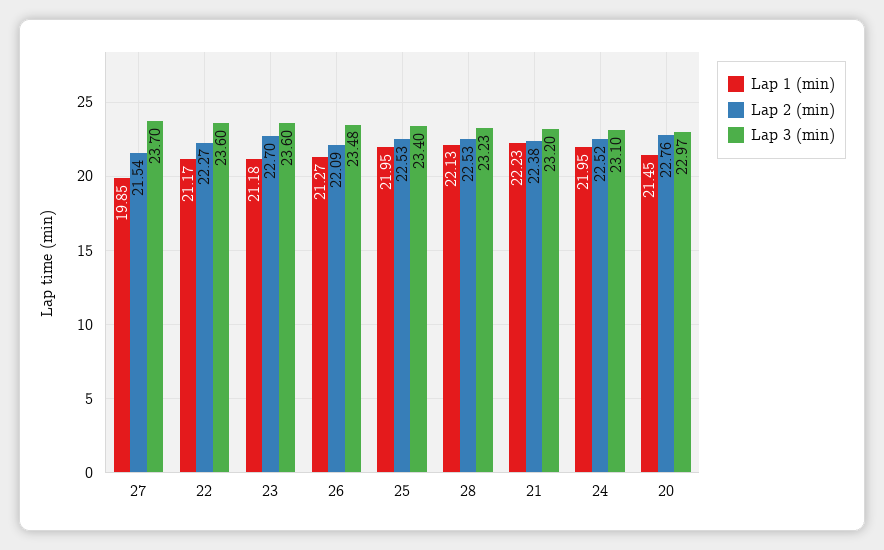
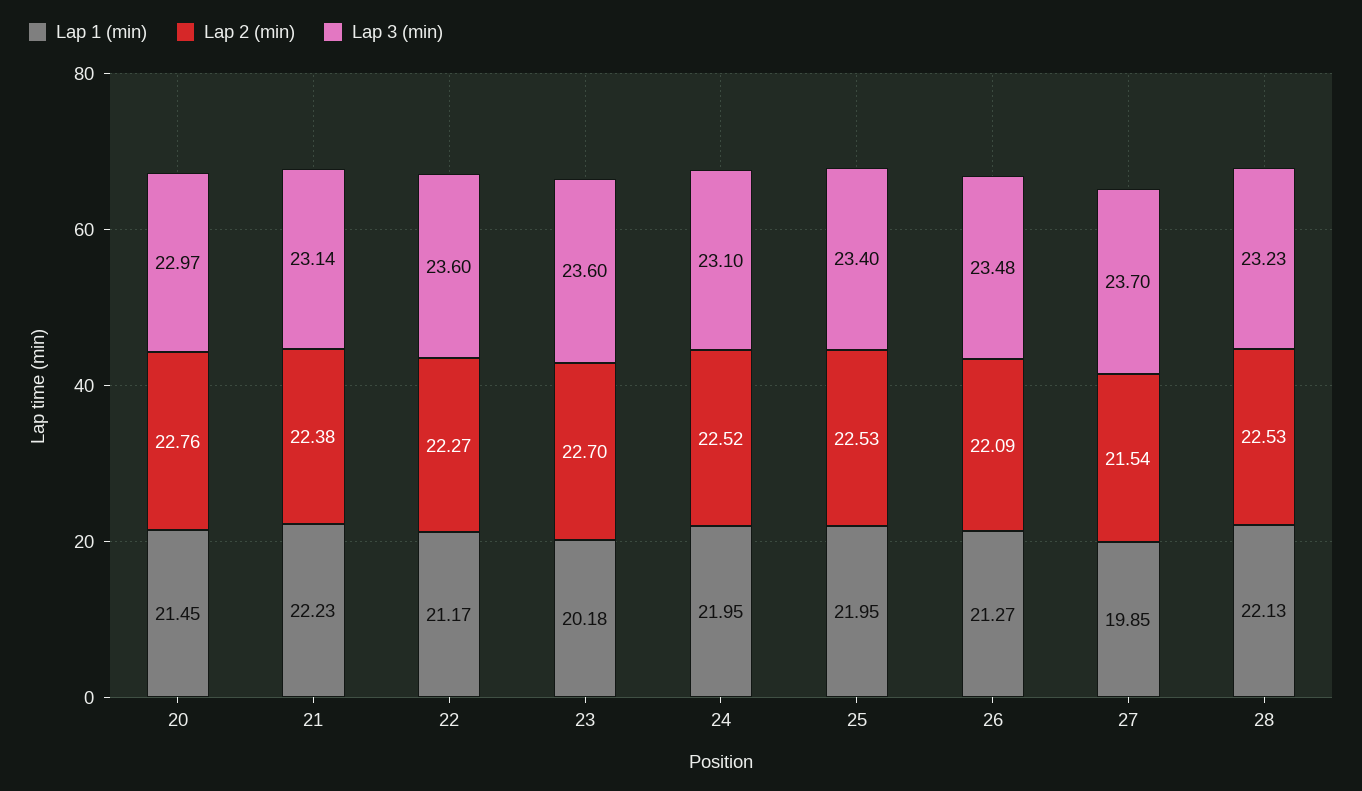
Lap 1 (min), 23: 21.18 -> 20.18
Lap 3 (min), 21: 23.2 -> 23.14

